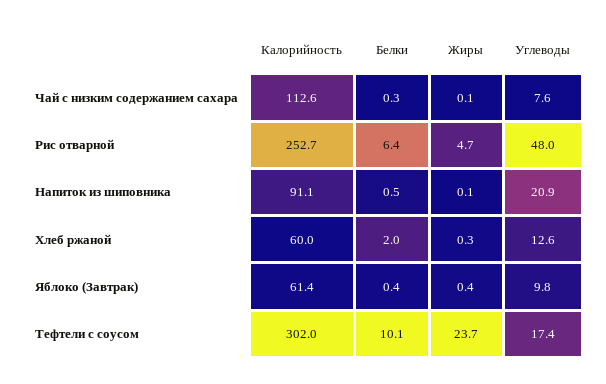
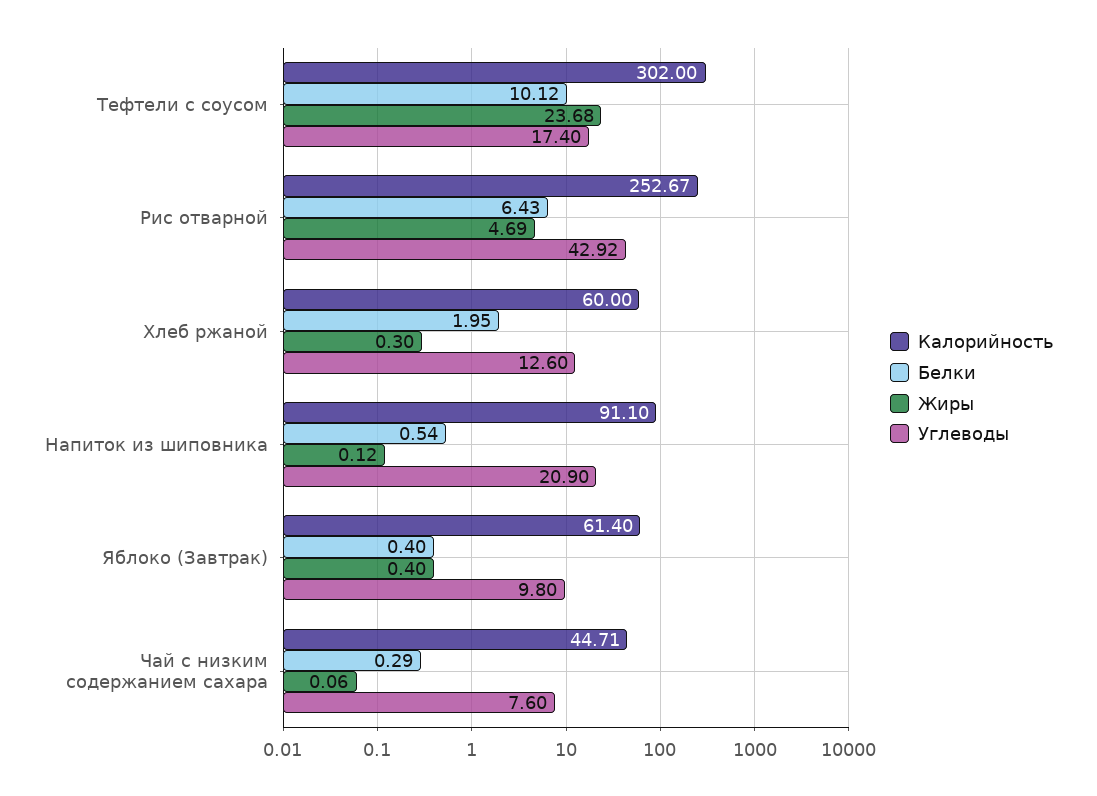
Калорийность, Чай с низким содержанием сахара: 112.6 -> 44.71
Углеводы, Рис отварной: 48 -> 42.92

